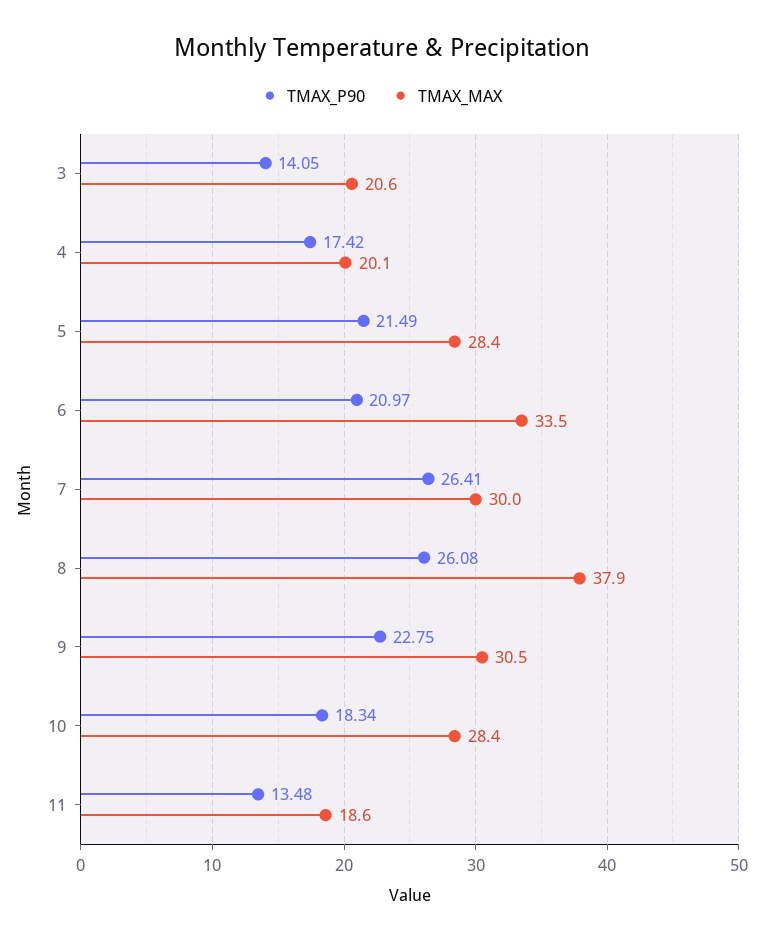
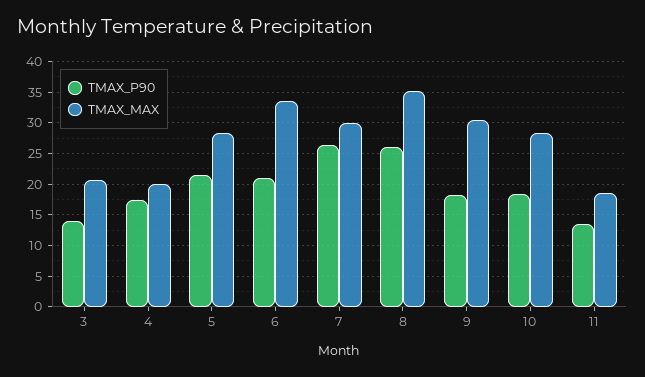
TMAX_MAX, 8: 37.9 -> 35
TMAX_P90, 9: 22.75 -> 18

